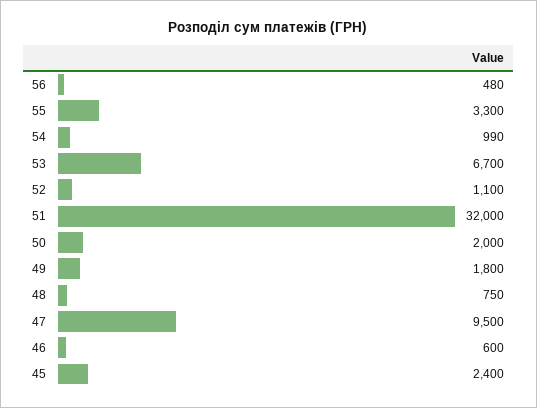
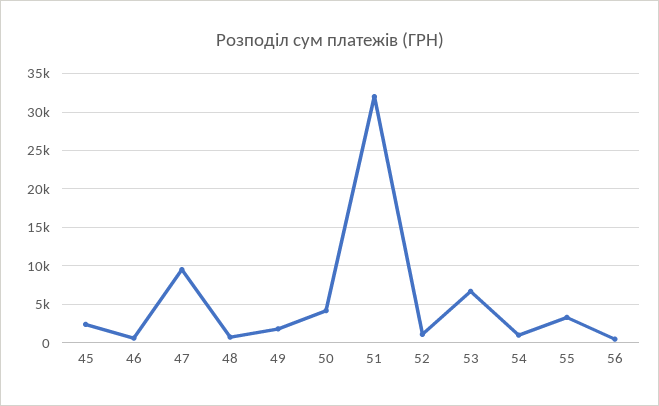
50: 2000 -> 4000

